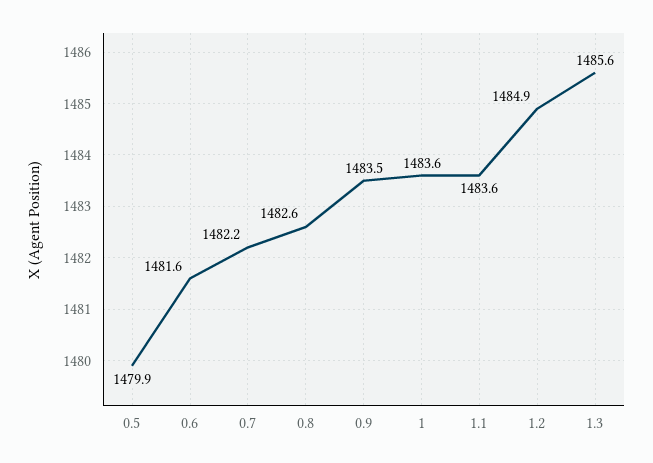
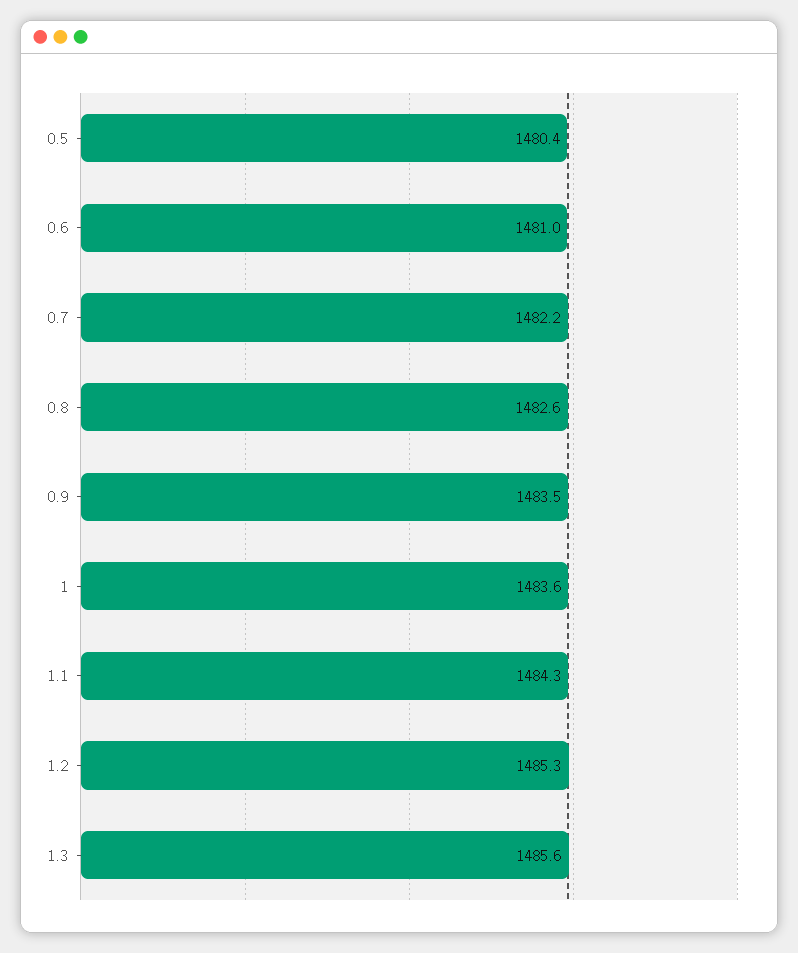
0.5: 1479.9 -> 1480.4
0.6: 1481.6 -> 1481
1.1: 1483.6 -> 1484.3
1.2: 1484.9 -> 1485.3

